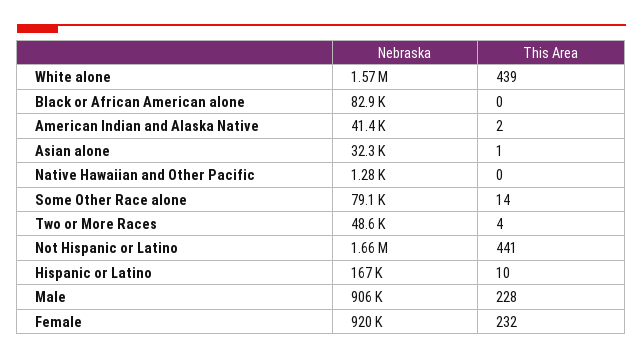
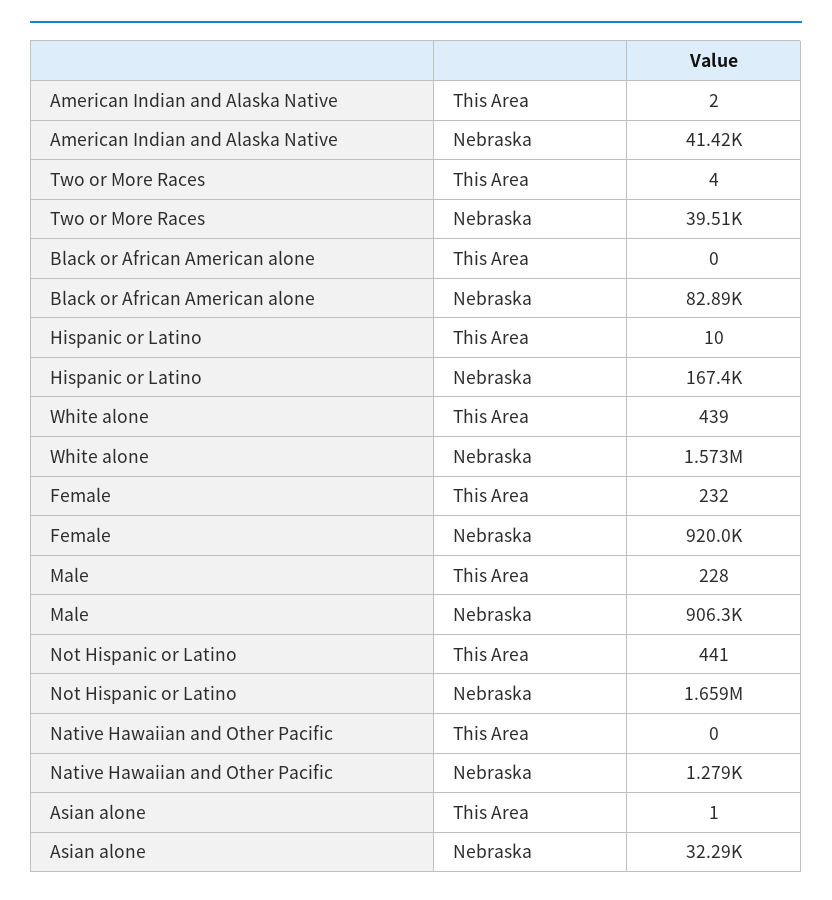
Nebraska, Some Other Race alone: 79100 -> none
This Area, Some Other Race alone: 14 -> none
Nebraska, Two or More Races: 48600 -> 39510

